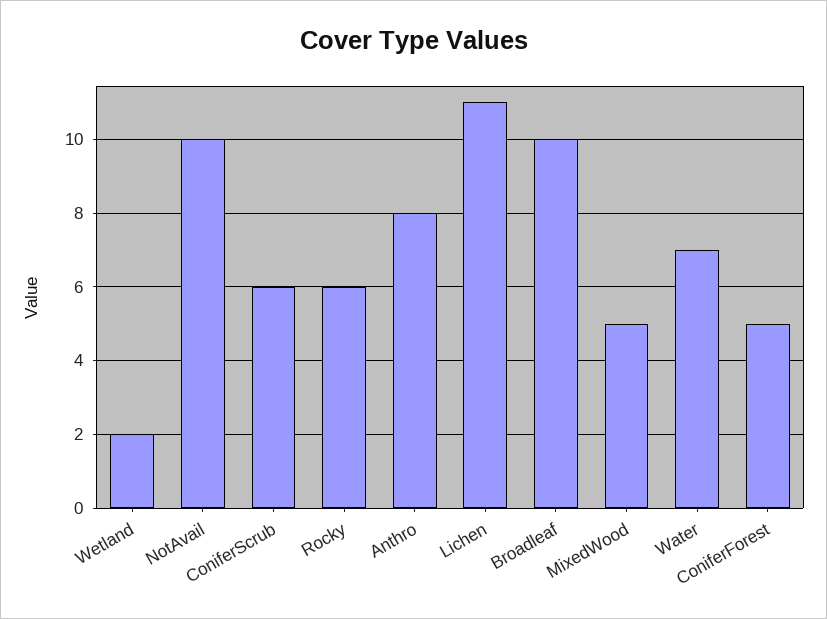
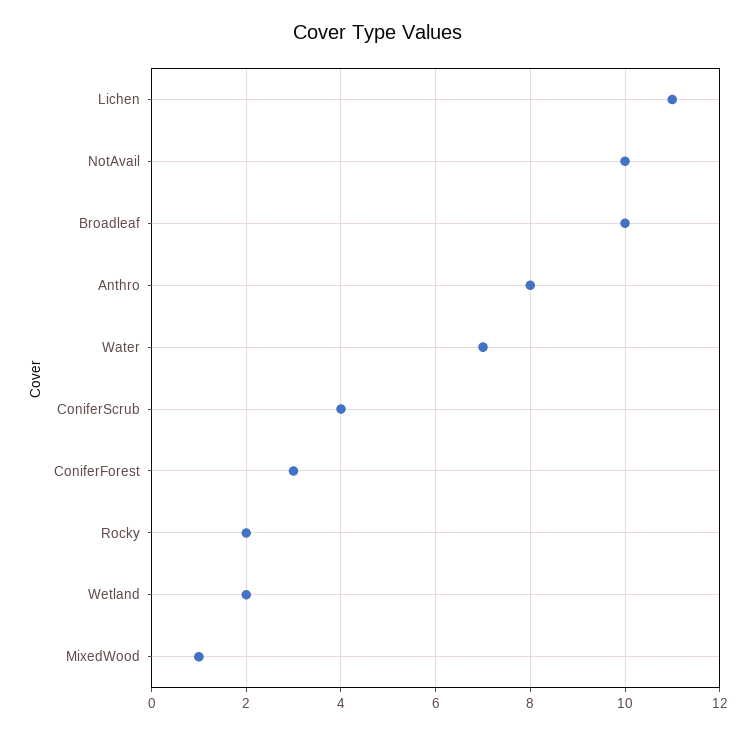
ConiferScrub: 6 -> 4
Rocky: 6 -> 2
MixedWood: 5 -> 1
ConiferForest: 5 -> 3

